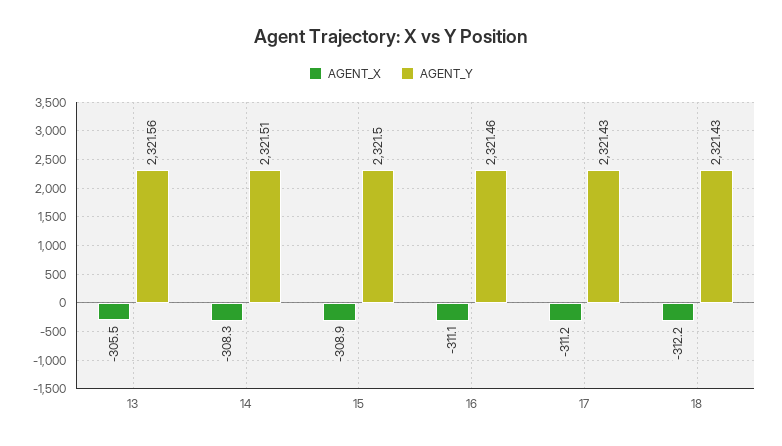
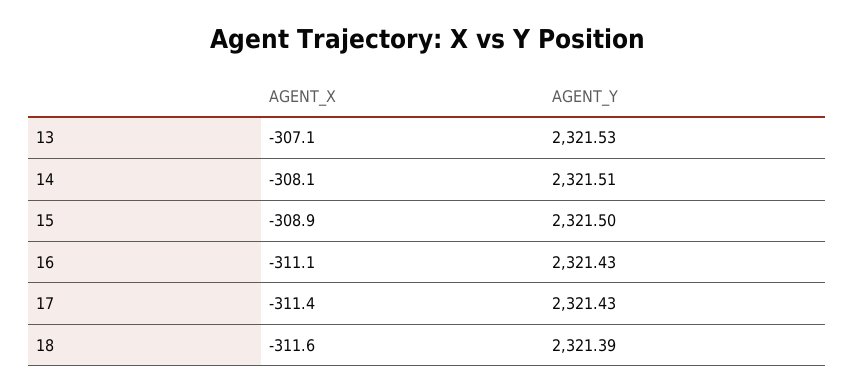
AGENT_X, 13: -305.5 -> -307.1
AGENT_Y, 13: 2321.56 -> 2321.53
AGENT_X, 14: -308.3 -> -308.1
AGENT_Y, 16: 2321.46 -> 2321.43
AGENT_X, 17: -311.2 -> -311.4
AGENT_X, 18: -312.2 -> -311.6
AGENT_Y, 18: 2321.43 -> 2321.39

